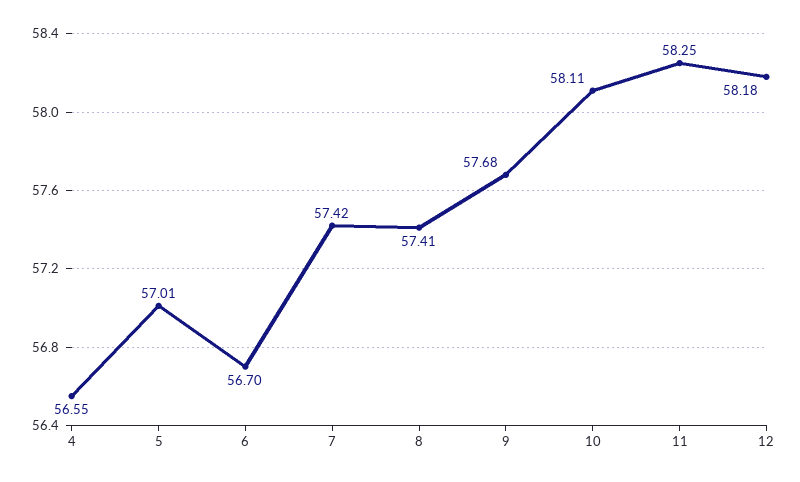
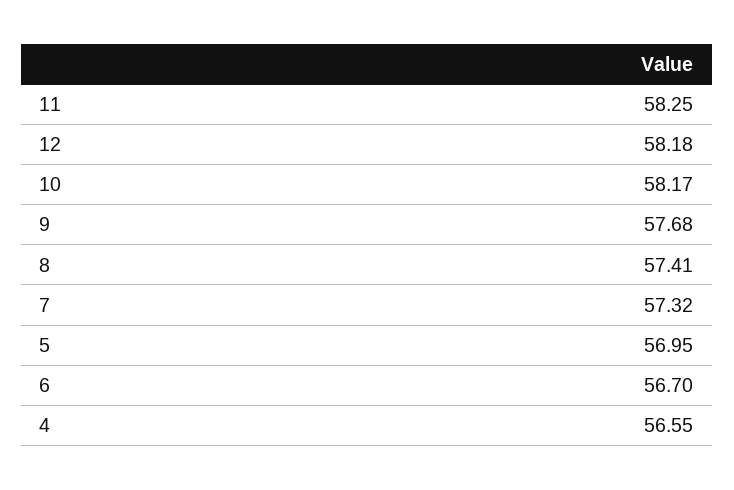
5: 57.01 -> 56.95
7: 57.42 -> 57.32
10: 58.11 -> 58.17

